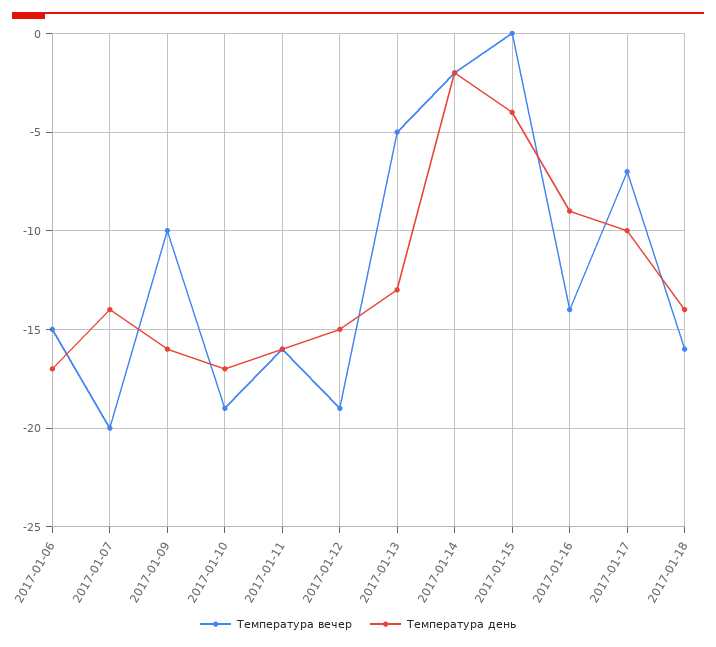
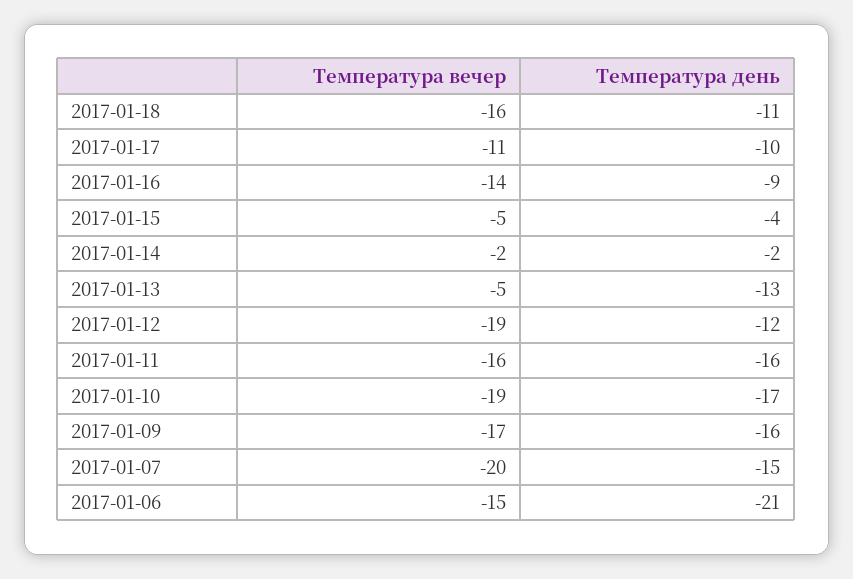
Температура день, 2017-01-06: -17 -> -21
Температура день, 2017-01-07: -14 -> -15
Температура вечер, 2017-01-09: -10 -> -17
Температура день, 2017-01-12: -15 -> -12
Температура вечер, 2017-01-15: 0 -> -5
Температура вечер, 2017-01-17: -7 -> -11
Температура день, 2017-01-18: -14 -> -11

